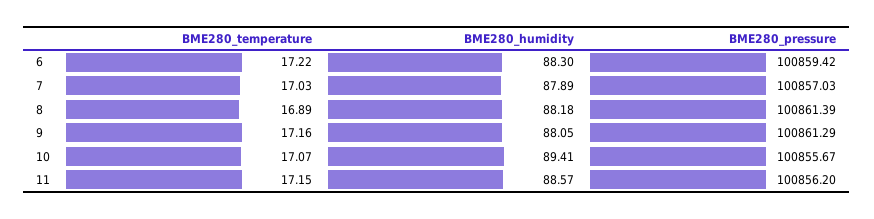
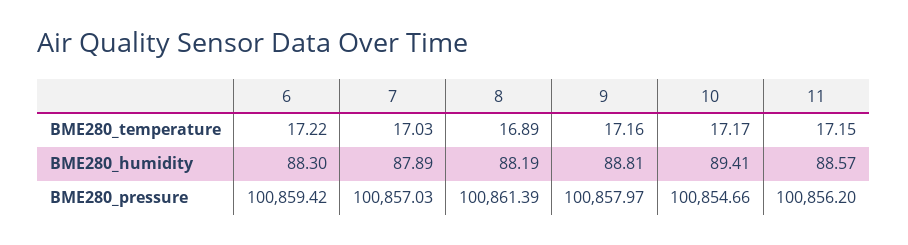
BME280_humidity, 8: 88.18 -> 88.19
BME280_humidity, 9: 88.05 -> 88.81
BME280_pressure, 9: 100861.29 -> 100857.97
BME280_temperature, 10: 17.07 -> 17.17
BME280_pressure, 10: 100855.67 -> 100854.66

